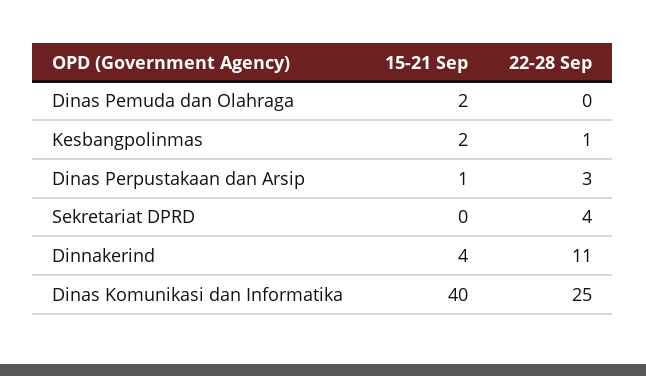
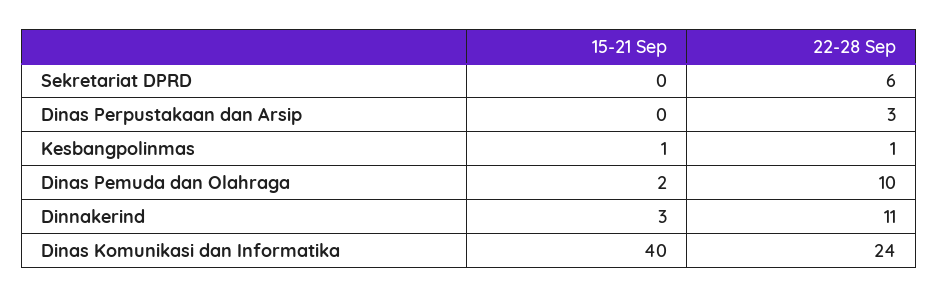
22-28 Sep, Dinas Pemuda dan Olahraga: 0 -> 10
15-21 Sep, Kesbangpolinmas: 2 -> 1
15-21 Sep, Dinas Perpustakaan dan Arsip: 1 -> 0
22-28 Sep, Sekretariat DPRD: 4 -> 6
15-21 Sep, Dinnakerind: 4 -> 3
22-28 Sep, Dinas Komunikasi dan Informatika: 25 -> 24

